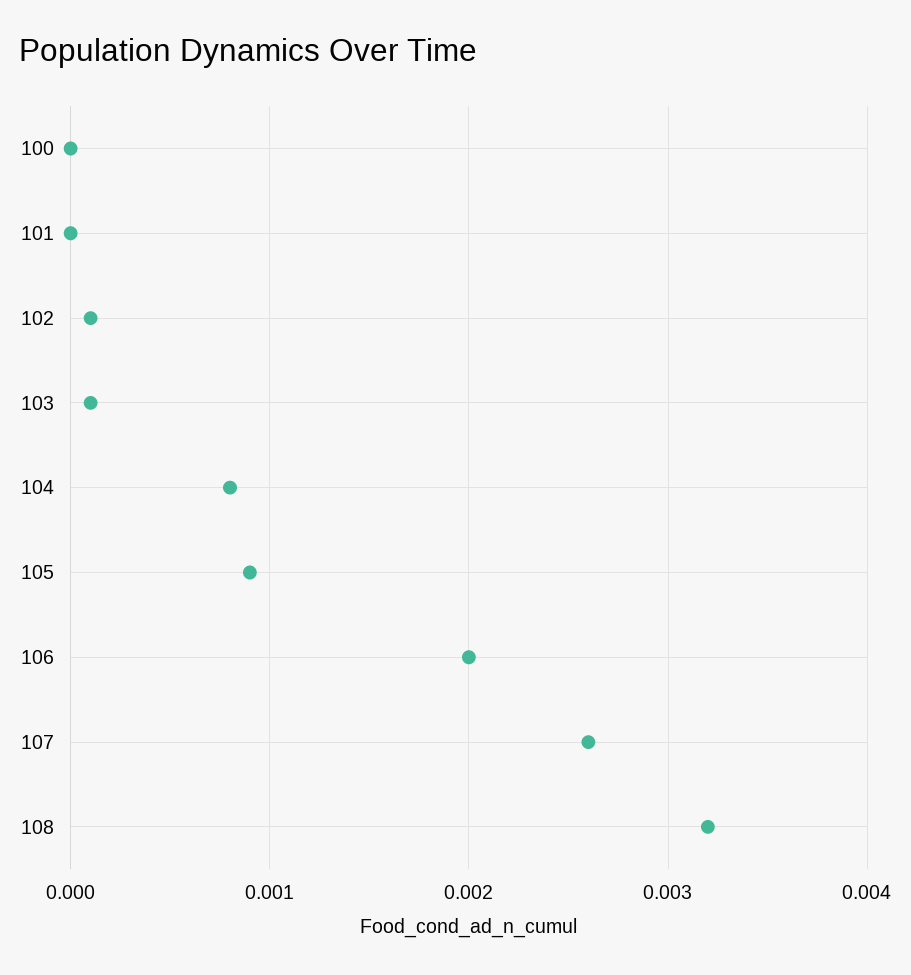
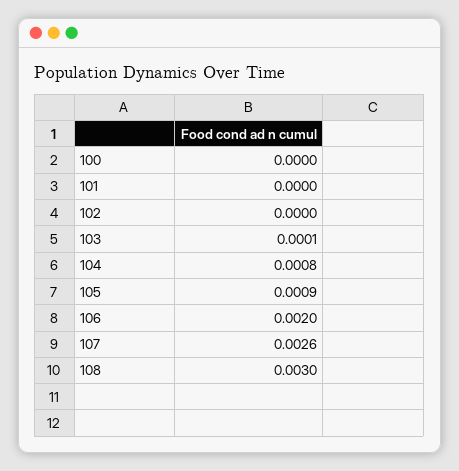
102: 0.0001 -> 0
108: 0.0032 -> 0.003

